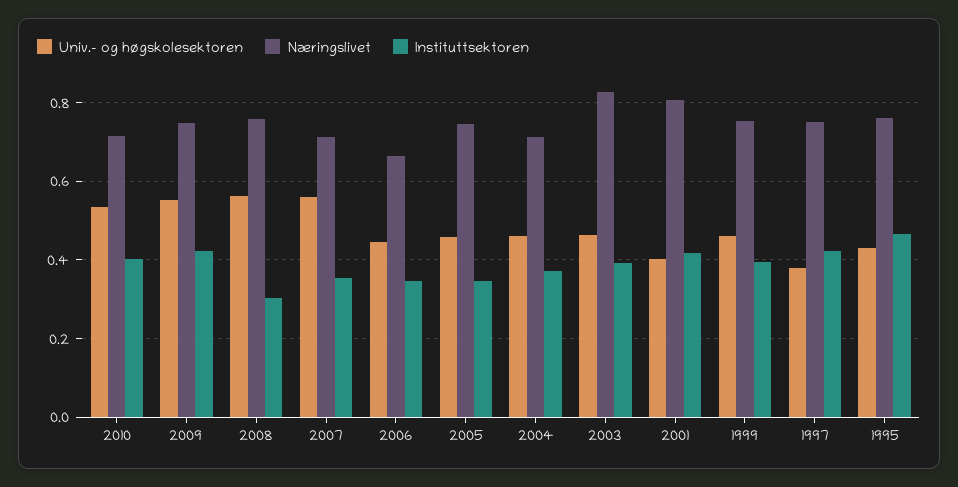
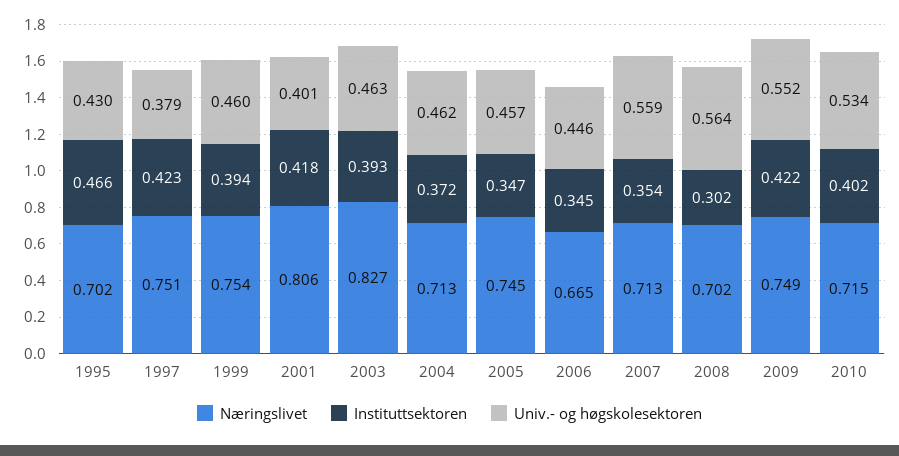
Næringslivet, 2008: 0.76 -> 0.702
Næringslivet, 1995: 0.76 -> 0.702

